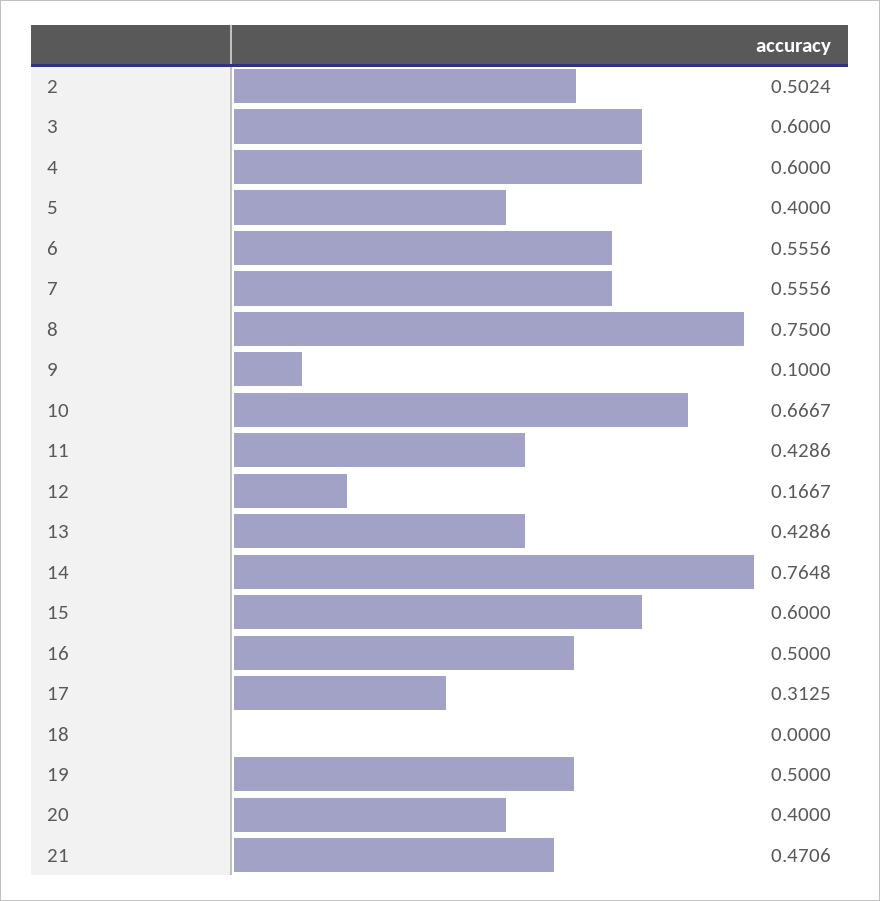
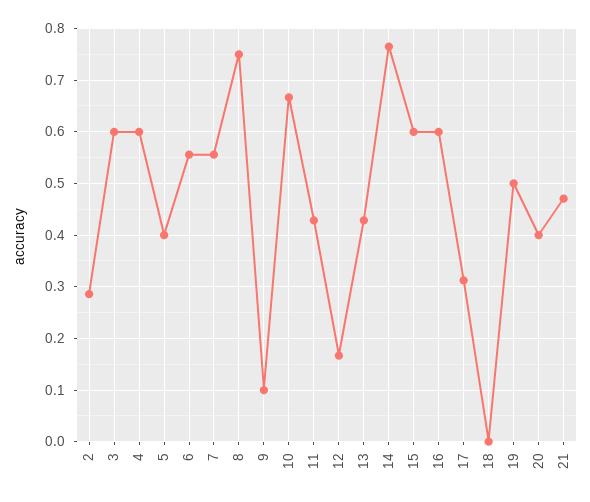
2: 0.5024 -> 0.28
16: 0.5 -> 0.6

